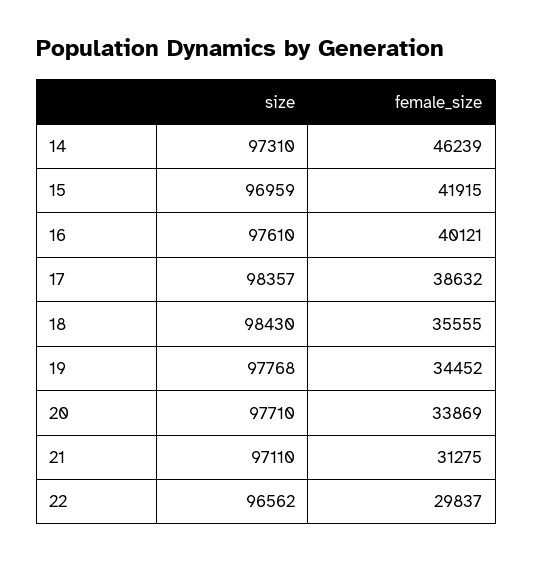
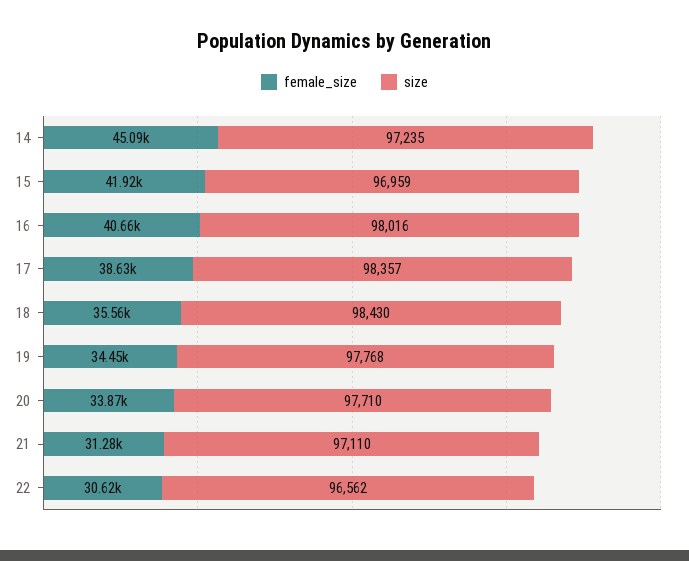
size, 14: 97310 -> 97235
female_size, 14: 46239 -> 45090
size, 16: 97610 -> 98016
female_size, 16: 40121 -> 40660
female_size, 22: 29837 -> 30620

